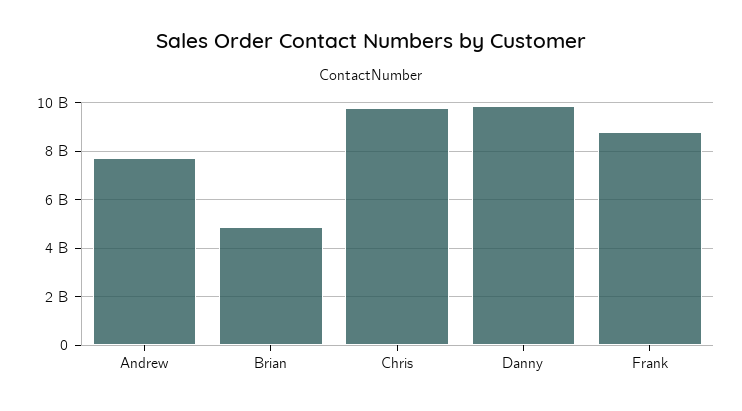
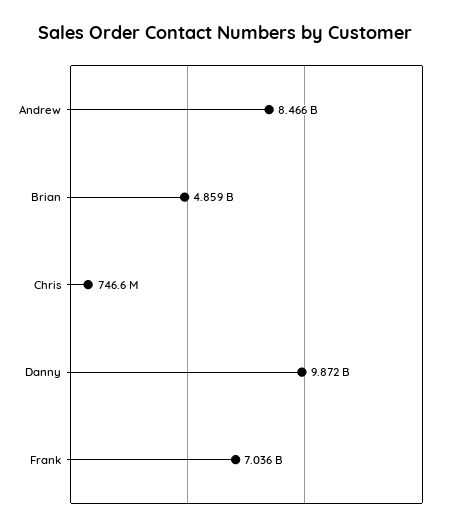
Andrew: 7750000000 -> 8466000000
Chris: 9750000000 -> 746600000
Frank: 8750000000 -> 7036000000

